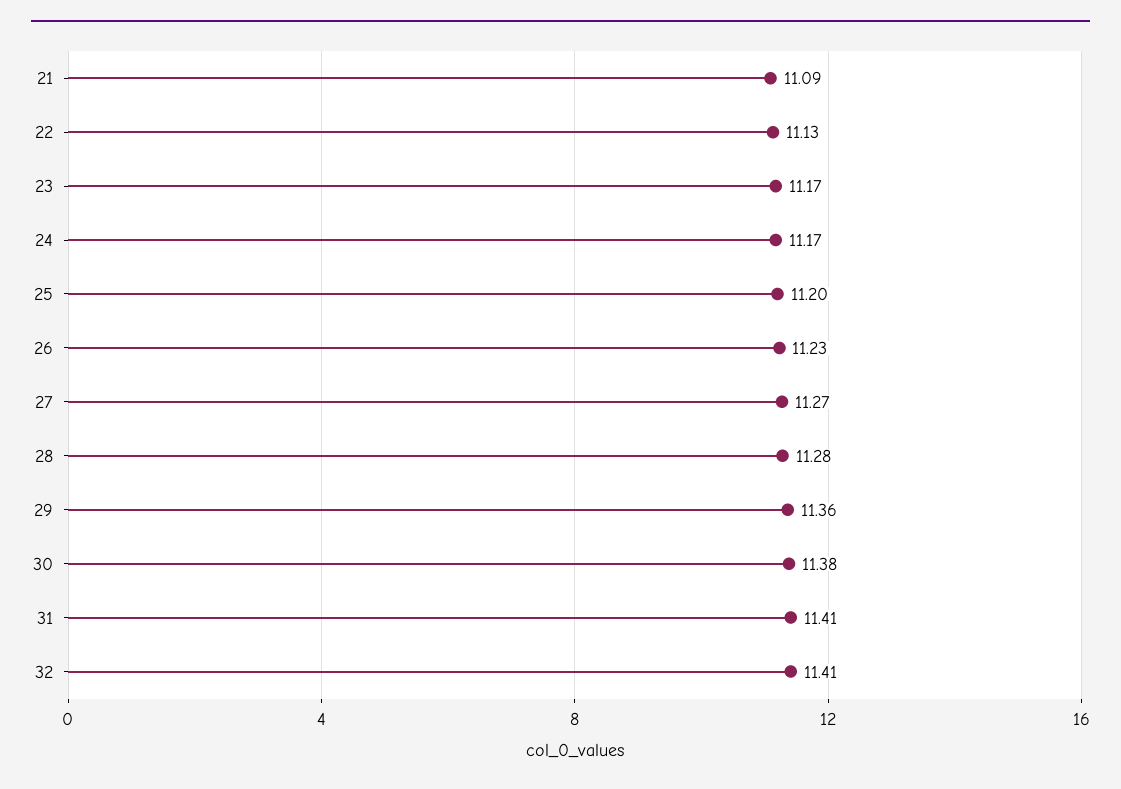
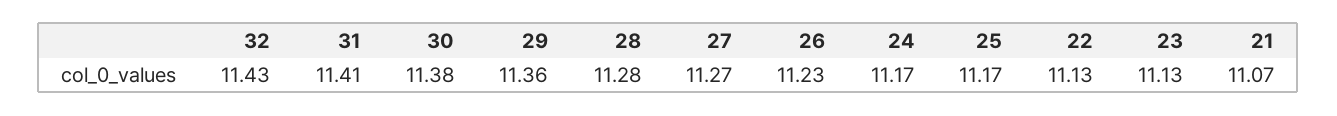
21: 11.09 -> 11.07
23: 11.17 -> 11.13
25: 11.2 -> 11.17
32: 11.41 -> 11.43

